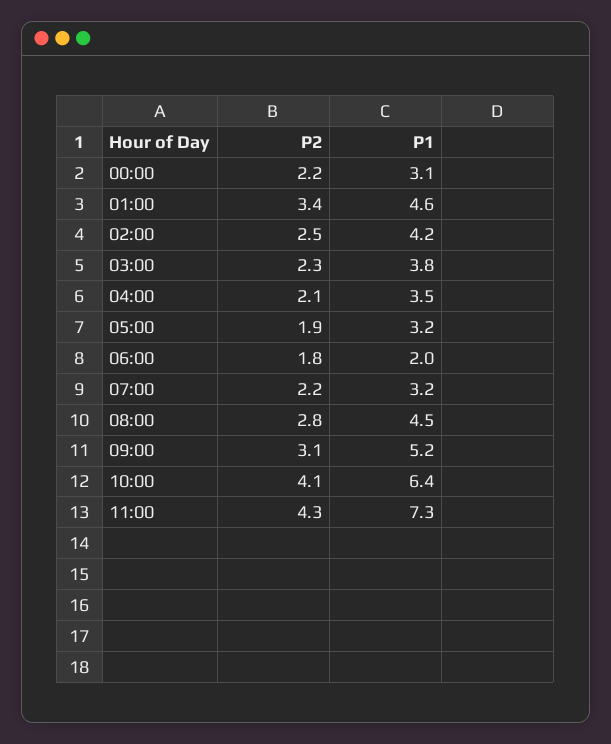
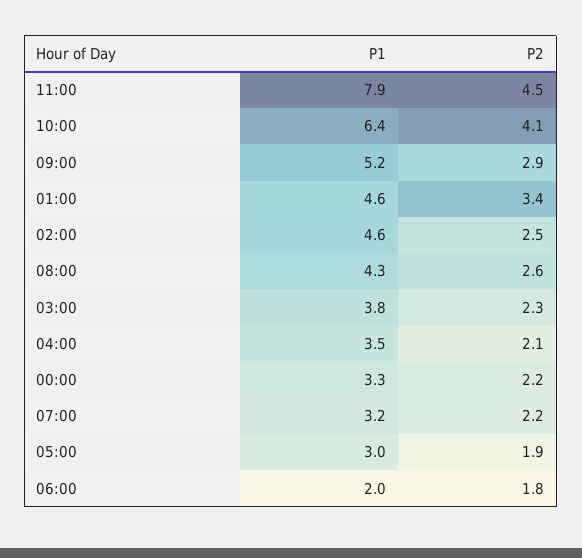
P1, 00:00: 3.1 -> 3.3
P1, 02:00: 4.2 -> 4.6
P1, 05:00: 3.2 -> 3
P2, 08:00: 2.8 -> 2.6
P1, 08:00: 4.5 -> 4.3
P2, 09:00: 3.1 -> 2.9
P2, 11:00: 4.3 -> 4.5
P1, 11:00: 7.3 -> 7.9

